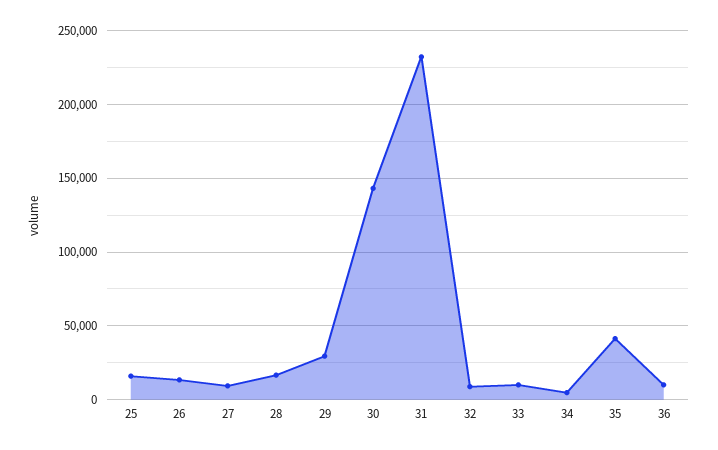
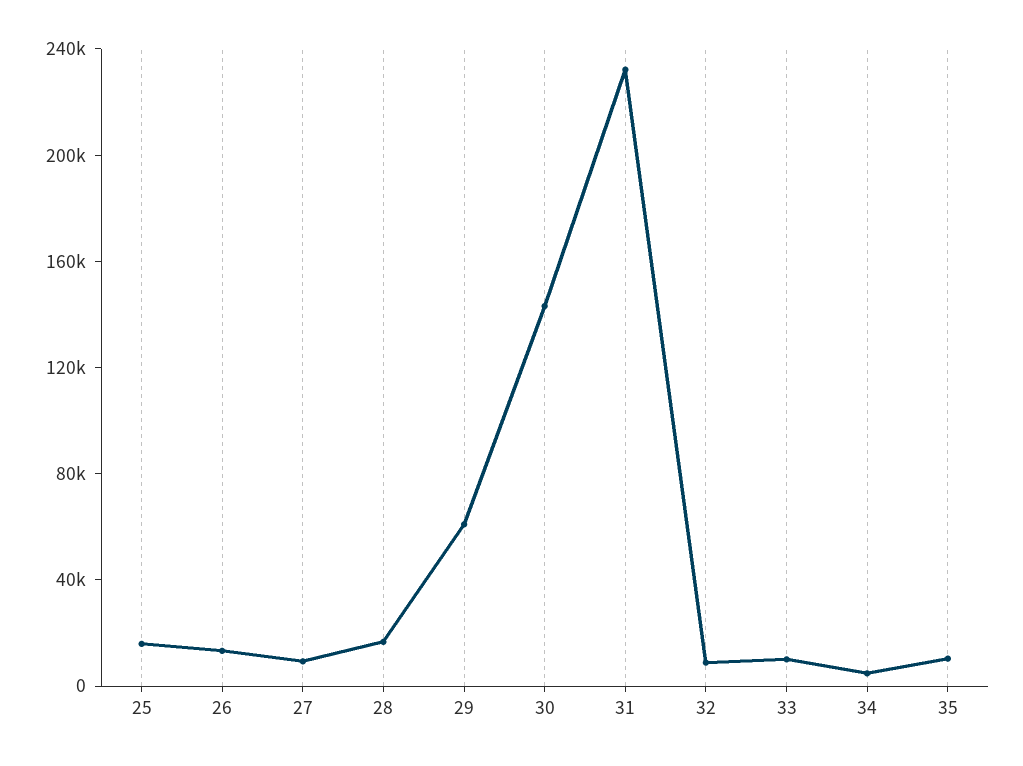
29: 30000 -> 60000
35: 40000 -> 10000
36: 10000 -> none

